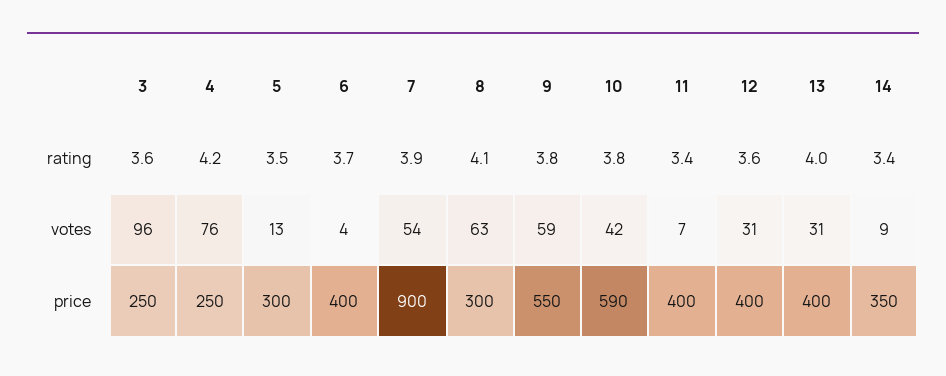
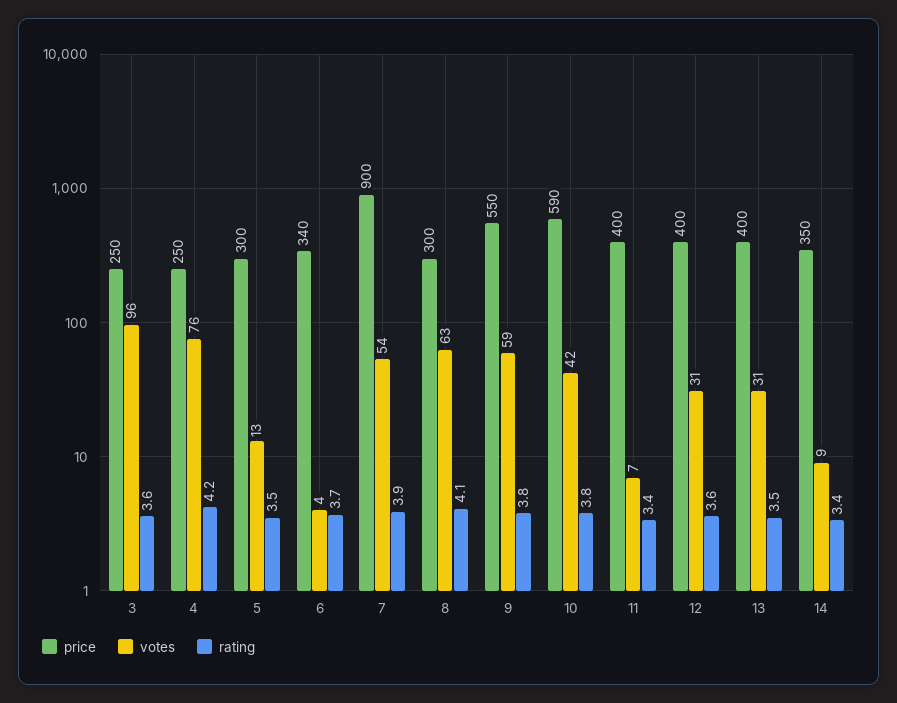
rating, 13: 4 -> 3.5
price, 6: 400 -> 340

